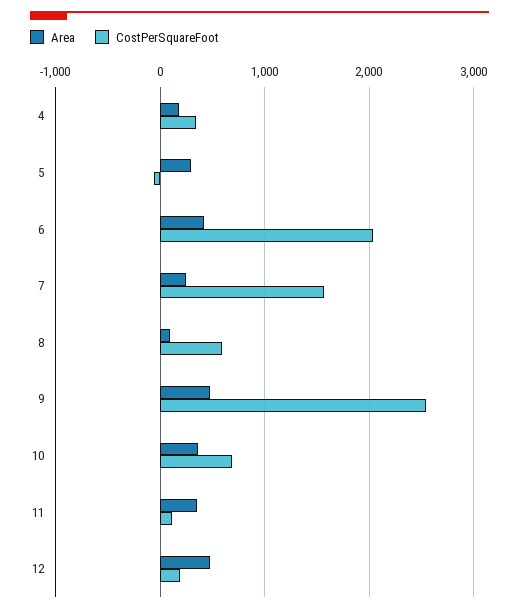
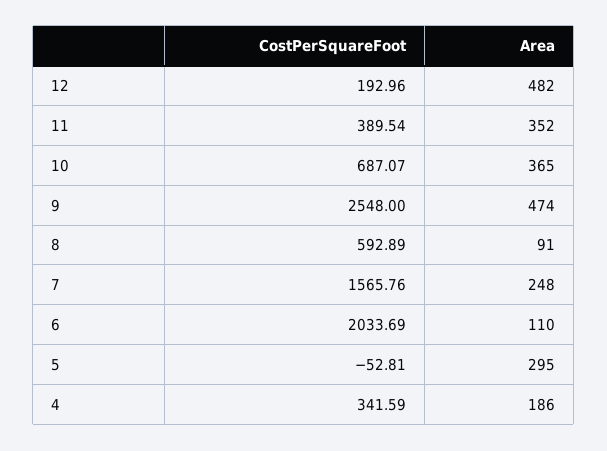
Area, 6: 400 -> 110
CostPerSquareFoot, 11: 100 -> 389.54

